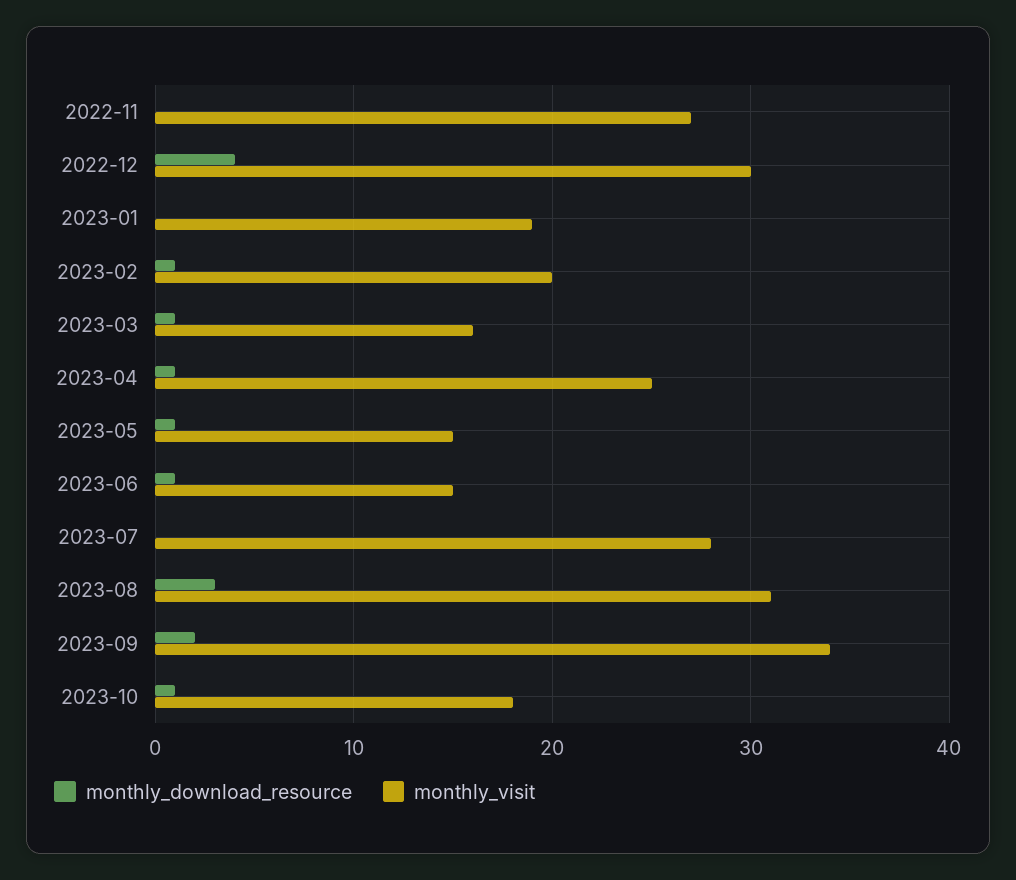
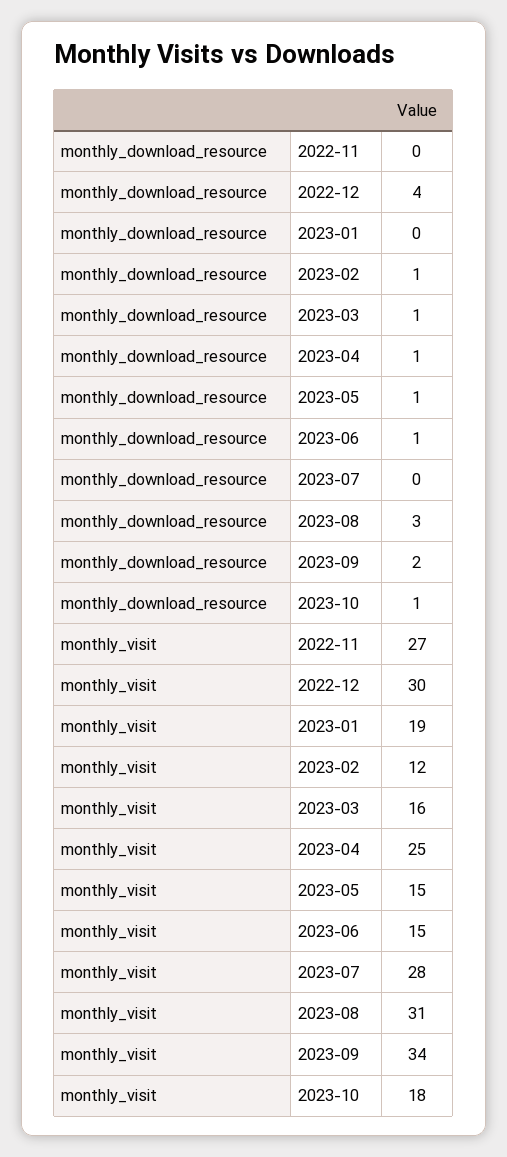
monthly_visit, 2023-02: 20 -> 12

